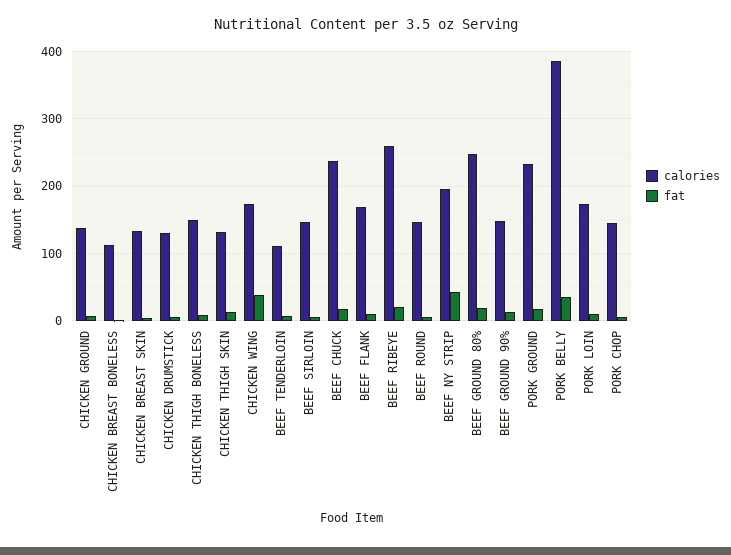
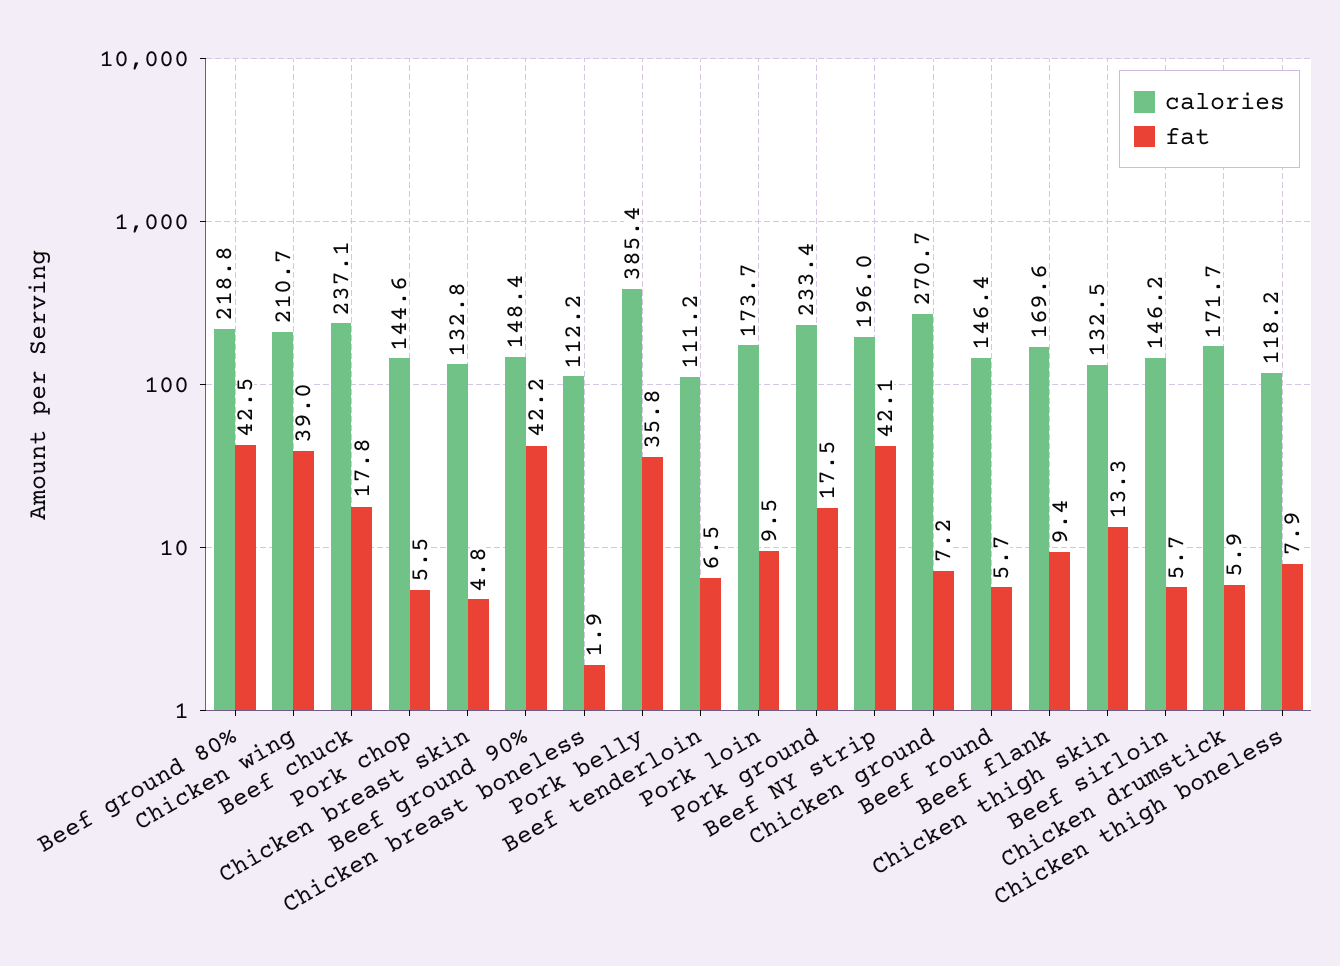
calories, CHICKEN GROUND: 140 -> 270.7
calories, CHICKEN DRUMSTICK: 130 -> 171.7
calories, CHICKEN THIGH BONELESS: 150 -> 118.2
calories, CHICKEN WING: 170 -> 210.7
calories, BEEF RIBEYE: 260 -> none
fat, BEEF RIBEYE: 20 -> none
calories, BEEF GROUND 80%: 250 -> 218.8
fat, BEEF GROUND 80%: 20 -> 42.5
fat, BEEF GROUND 90%: 10 -> 42.2

